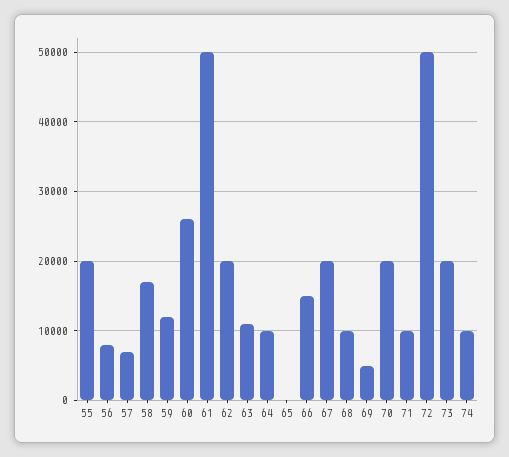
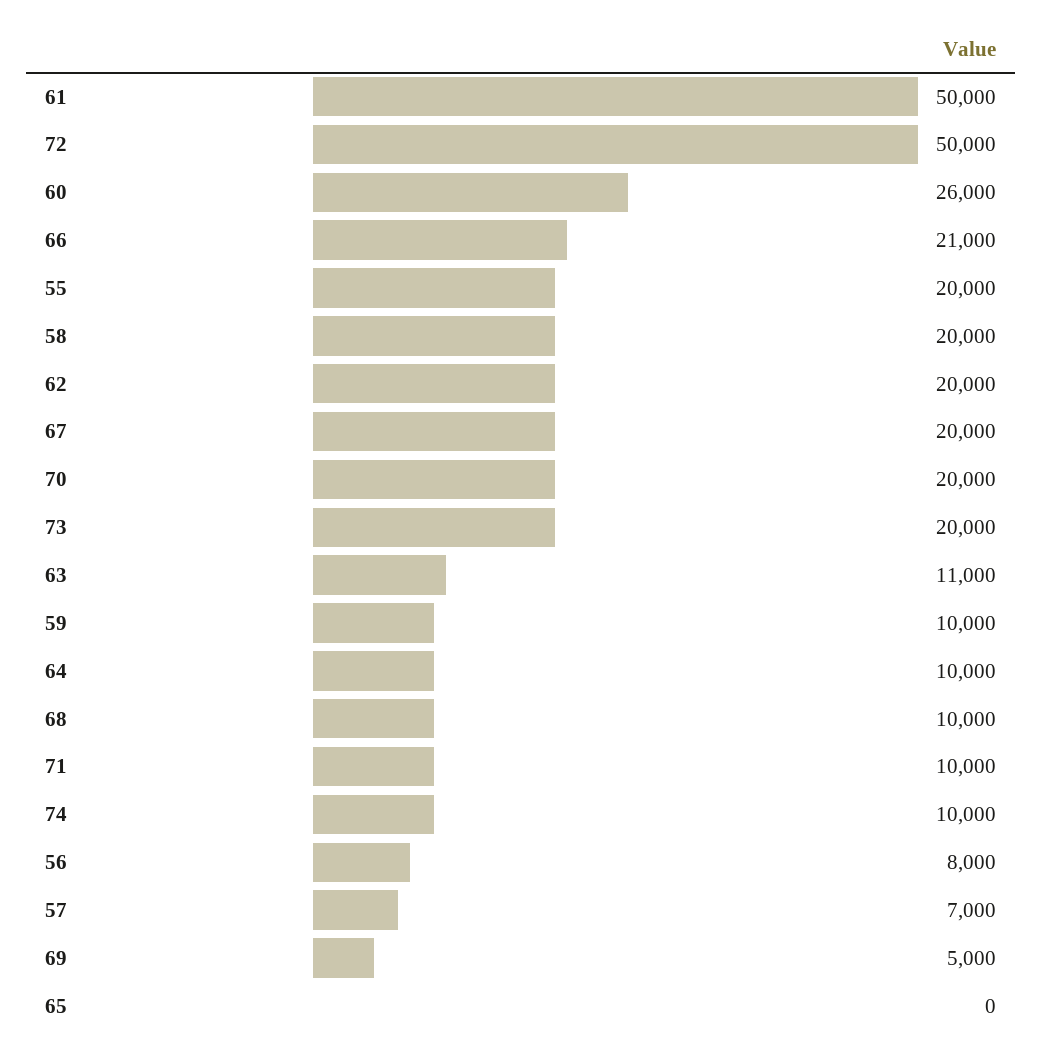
58: 17000 -> 20000
59: 12000 -> 10000
66: 15000 -> 21000

